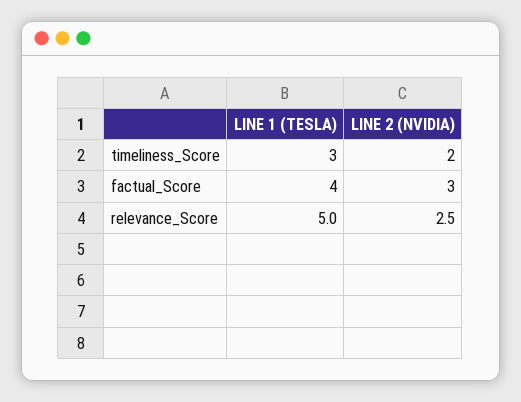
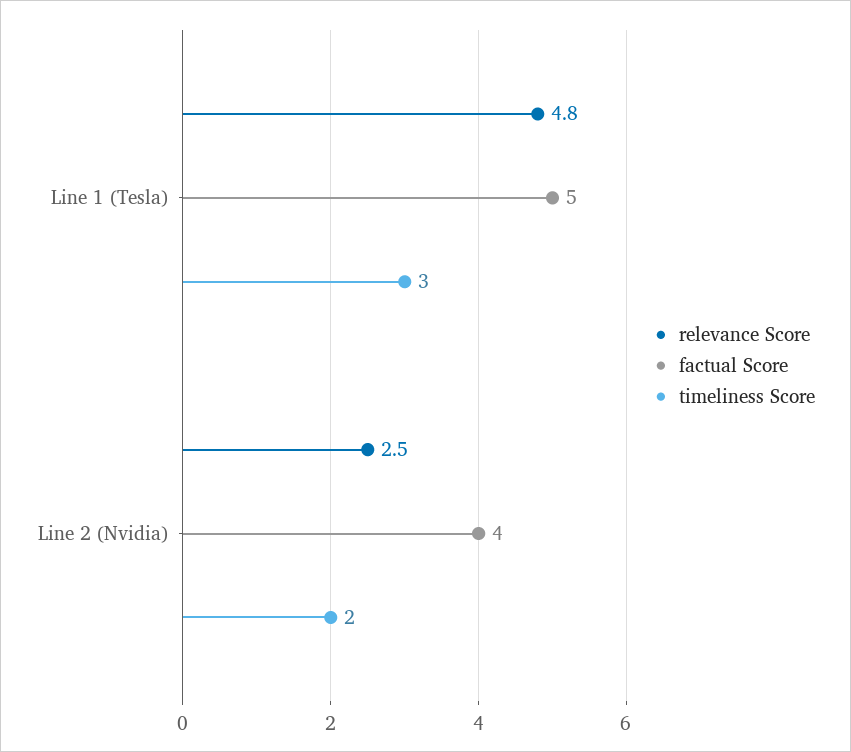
factual_Score, LINE 1 (TESLA): 4 -> 5
factual_Score, LINE 2 (NVIDIA): 3 -> 4
relevance_Score, LINE 1 (TESLA): 5 -> 4.8

